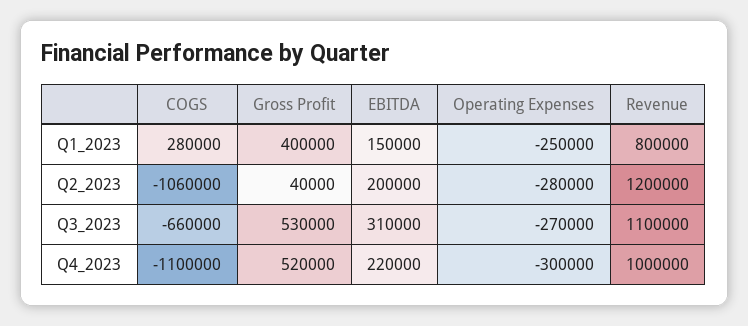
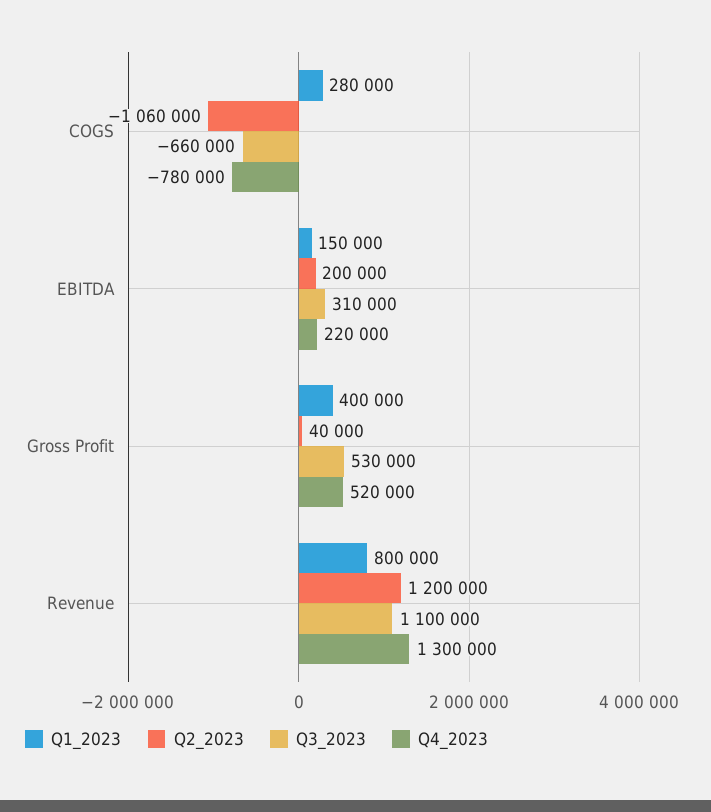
Q1_2023, Operating Expenses: -250000 -> none
Q2_2023, Operating Expenses: -280000 -> none
Q3_2023, Operating Expenses: -270000 -> none
Q4_2023, COGS: -1100000 -> -780000
Q4_2023, Operating Expenses: -300000 -> none
Q4_2023, Revenue: 1000000 -> 1300000

